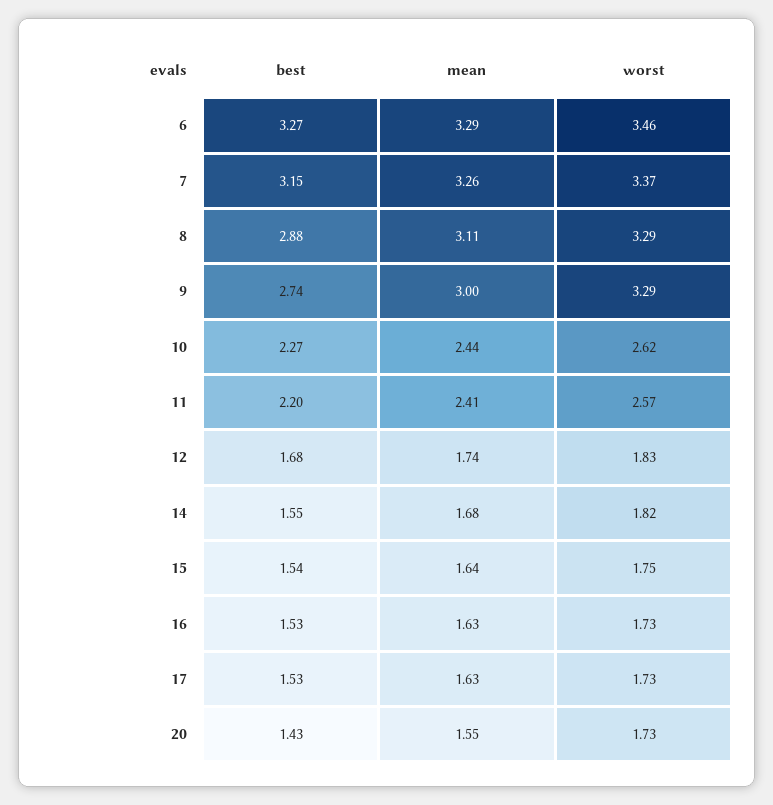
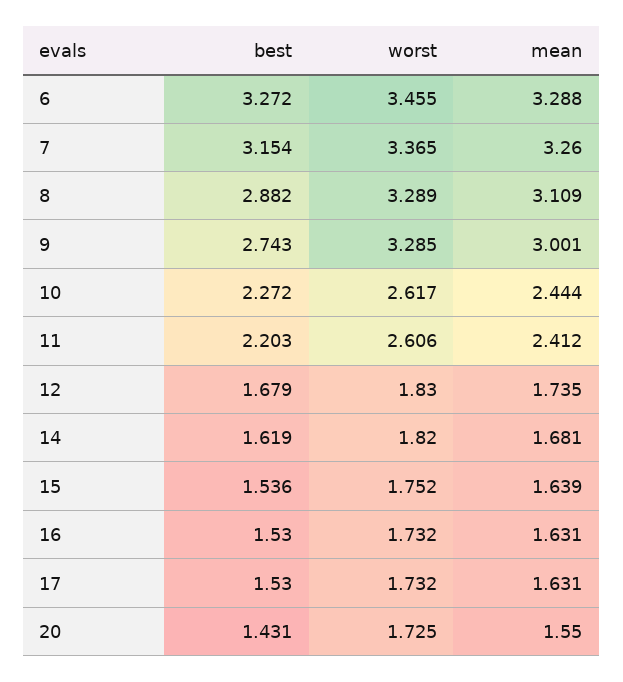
worst, 11: 2.57 -> 2.606
best, 14: 1.55 -> 1.619

